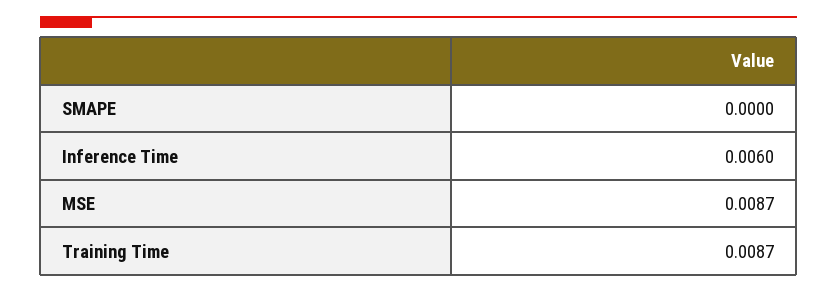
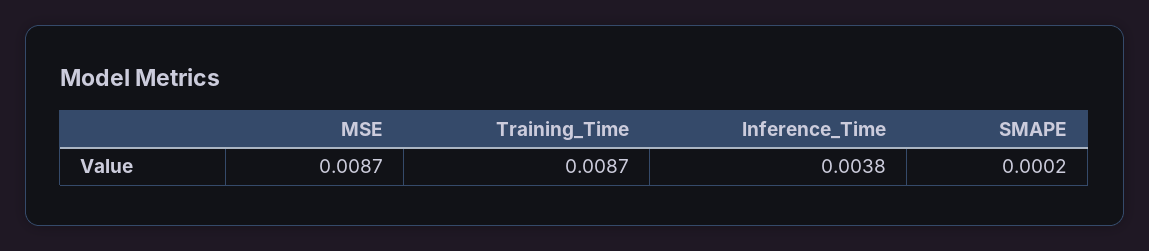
SMAPE: 0 -> 0.0002
Inference Time: 0.006 -> 0.0038

